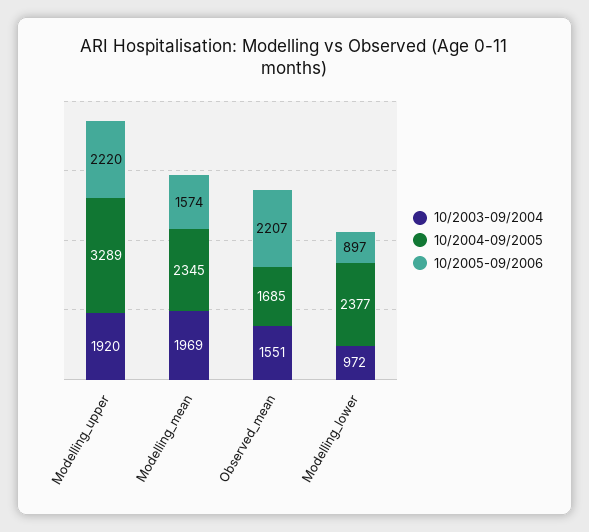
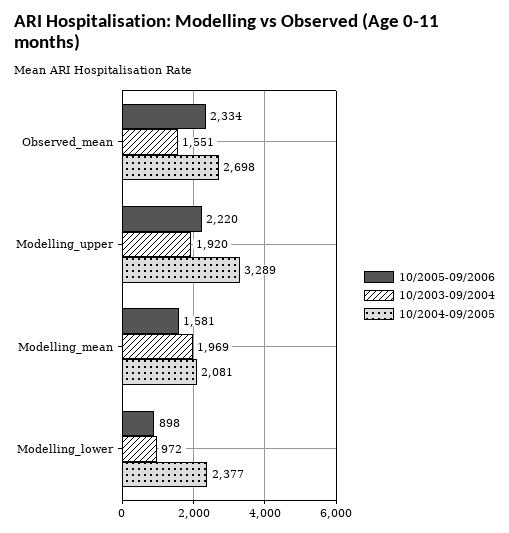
10/2004-09/2005, Modelling_mean: 2345 -> 2081
10/2005-09/2006, Modelling_mean: 1574 -> 1581
10/2004-09/2005, Observed_mean: 1685 -> 2698
10/2005-09/2006, Observed_mean: 2207 -> 2334
10/2005-09/2006, Modelling_lower: 897 -> 898

